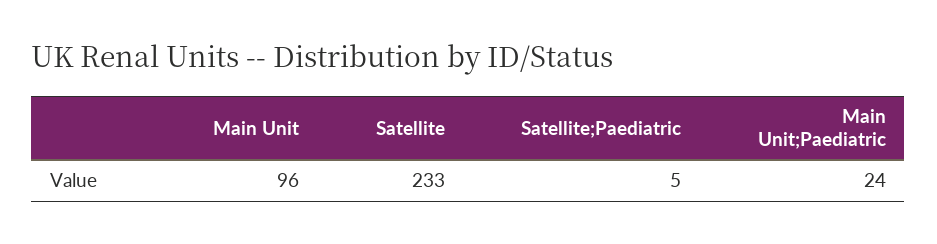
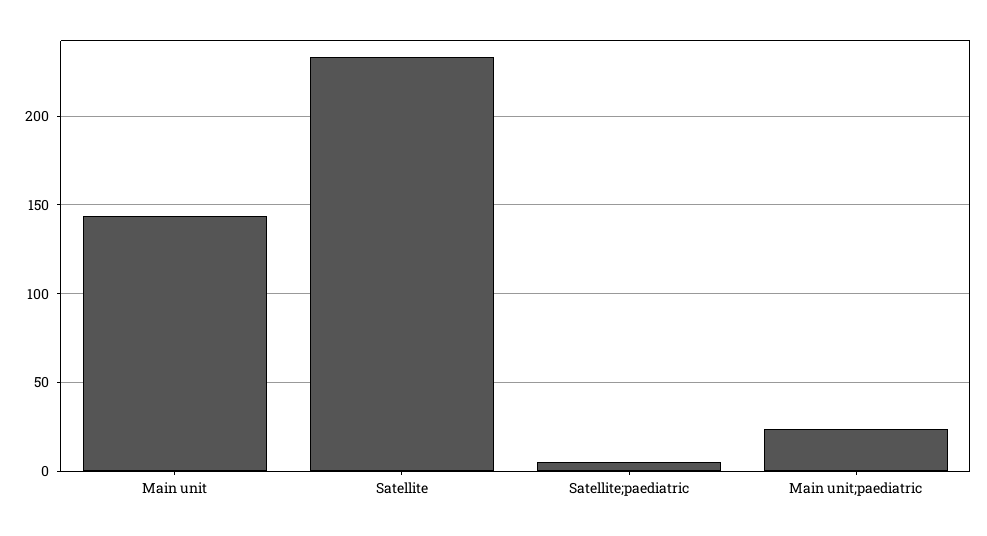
Main Unit: 96 -> 145

